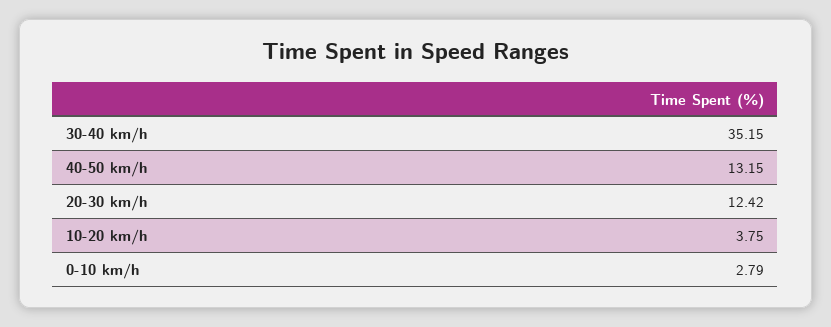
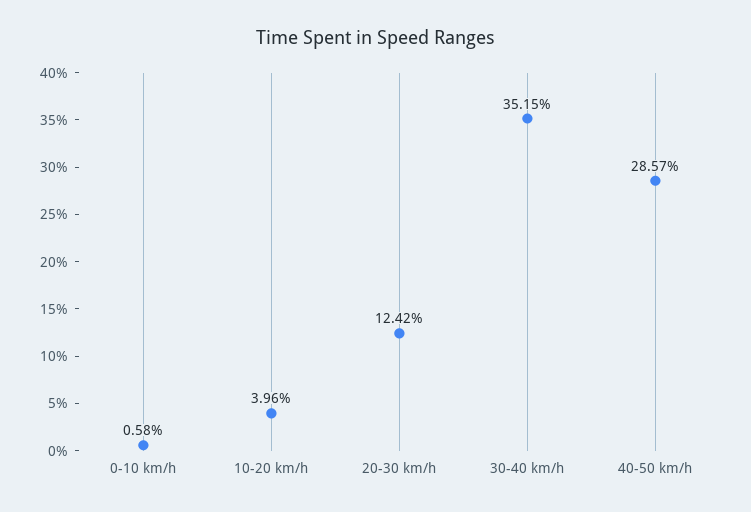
40-50 km/h: 13.15 -> 28.57
10-20 km/h: 3.75 -> 3.96
0-10 km/h: 2.79 -> 0.58

